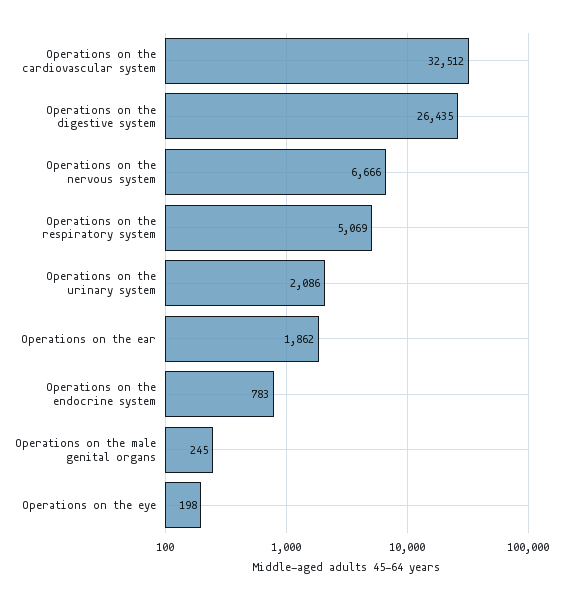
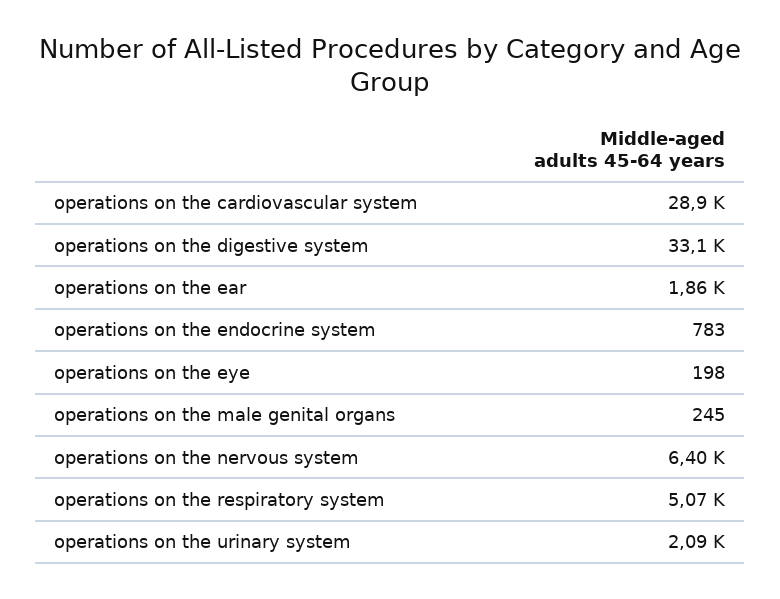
Operations on the cardiovascular system: 32512 -> 28900
Operations on the digestive system: 26435 -> 33100
Operations on the nervous system: 6666 -> 6400

